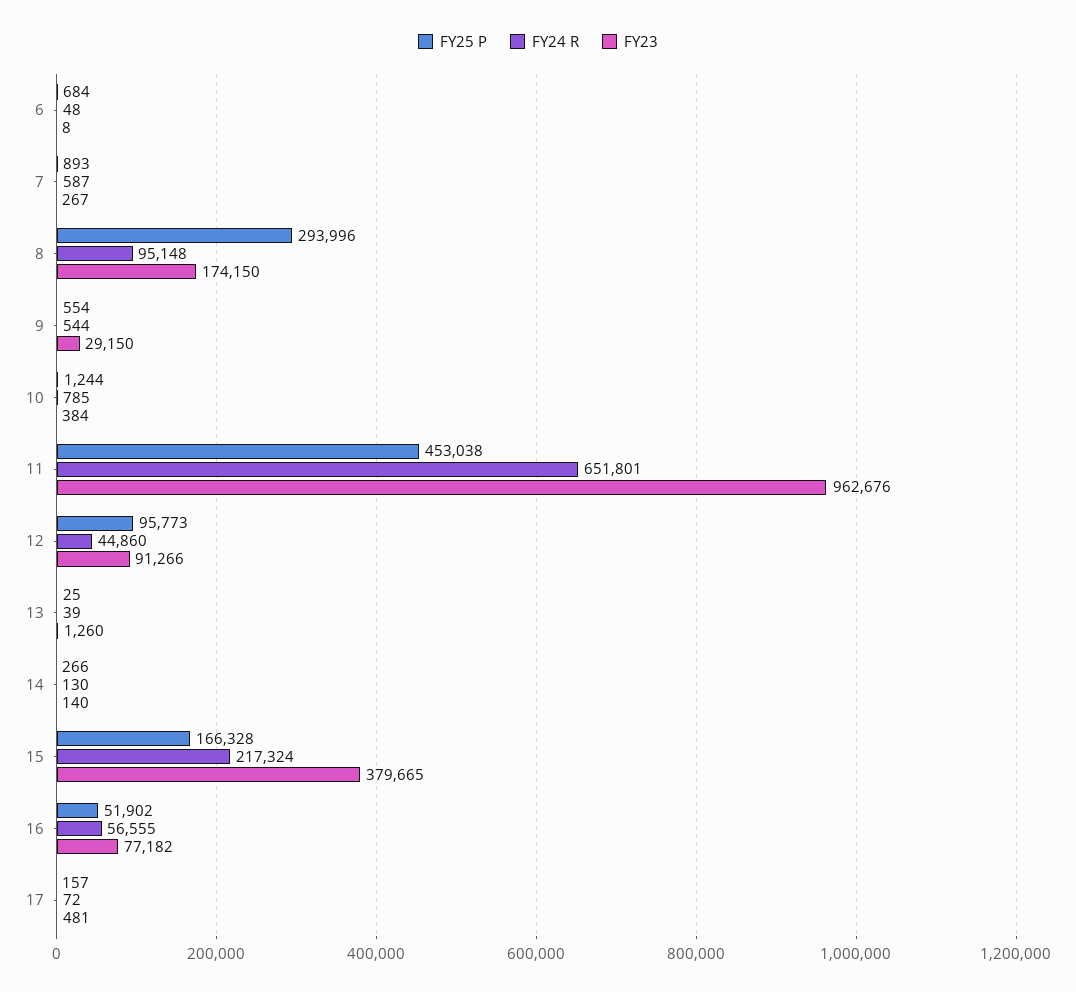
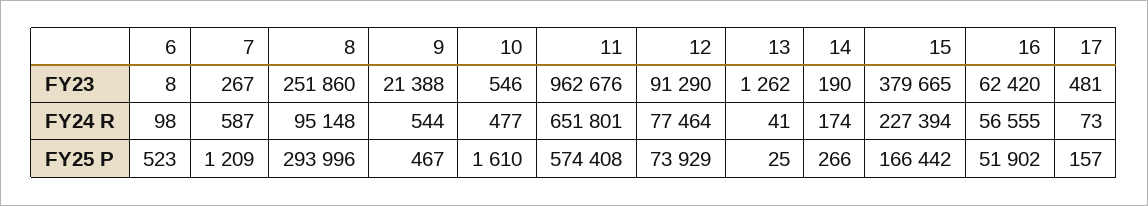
FY25 P, 6: 684 -> 523
FY24 R, 6: 48 -> 98
FY25 P, 7: 893 -> 1209
FY23, 8: 174150 -> 251860
FY25 P, 9: 554 -> 467
FY23, 9: 29150 -> 21388
FY25 P, 10: 1244 -> 1610
FY24 R, 10: 785 -> 477
FY23, 10: 384 -> 546
FY25 P, 11: 453038 -> 574408
FY25 P, 12: 95773 -> 73929
FY24 R, 12: 44860 -> 77464
FY23, 12: 91266 -> 91290
FY24 R, 13: 39 -> 41
FY23, 13: 1260 -> 1262
FY24 R, 14: 130 -> 174
FY23, 14: 140 -> 190
FY25 P, 15: 166328 -> 166442
FY24 R, 15: 217324 -> 227394
FY23, 16: 77182 -> 62420
FY24 R, 17: 72 -> 73

